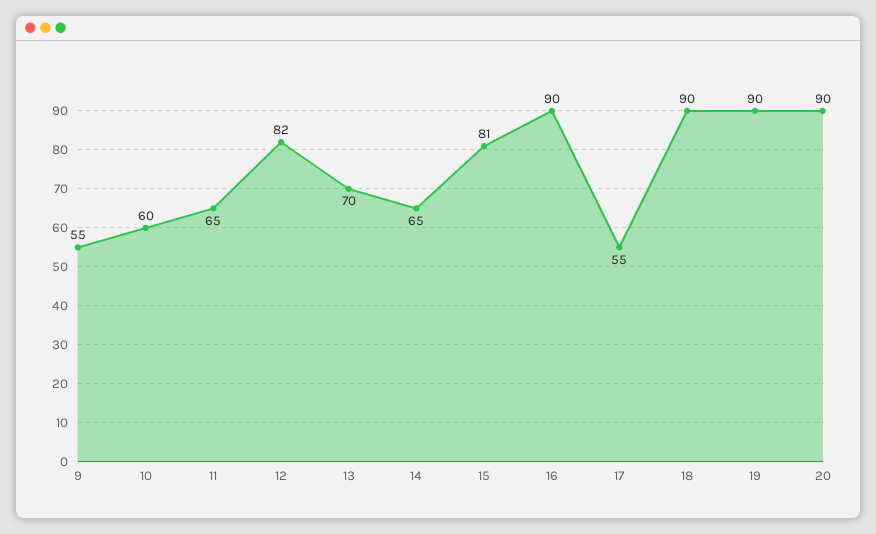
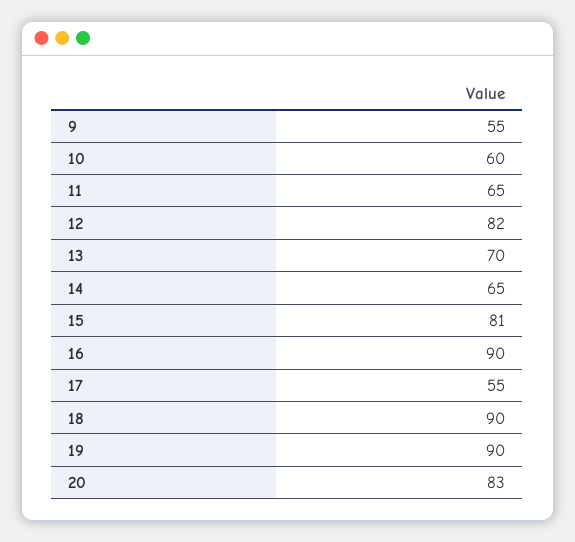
20: 90 -> 83

